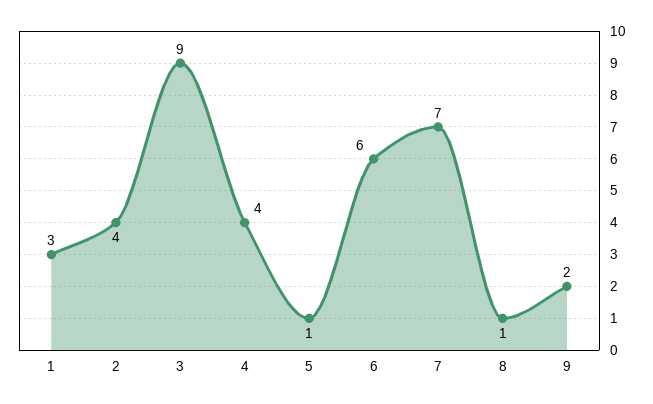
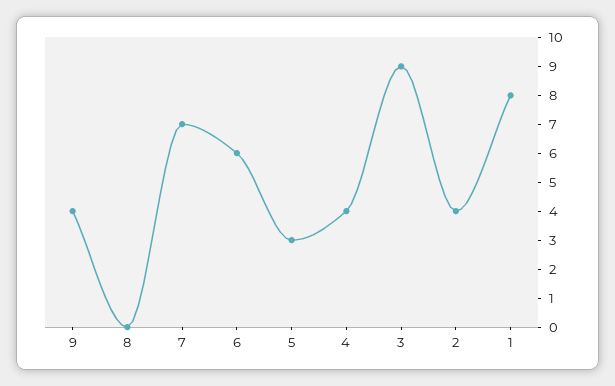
1: 3 -> 8
5: 1 -> 3
8: 1 -> 0
9: 2 -> 4

